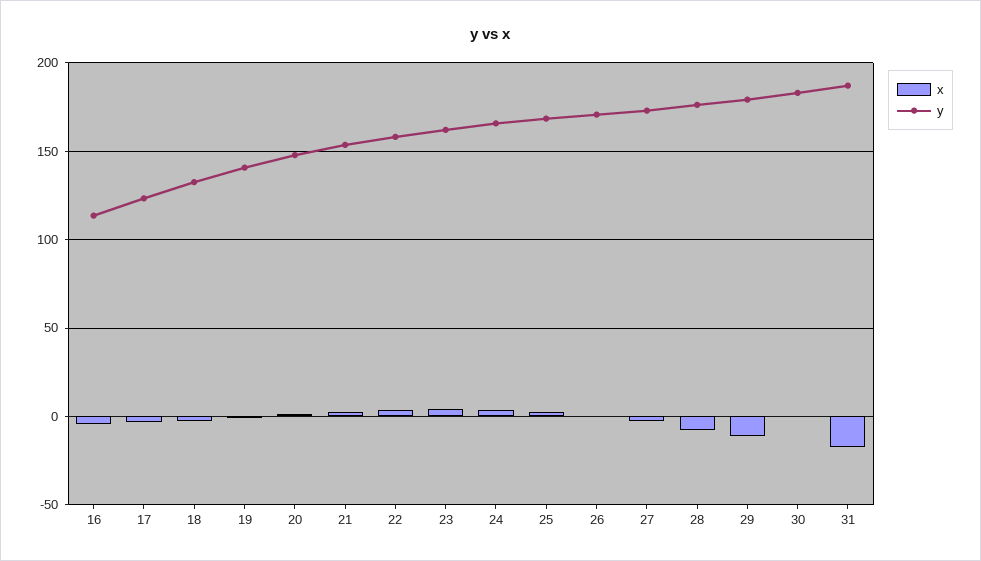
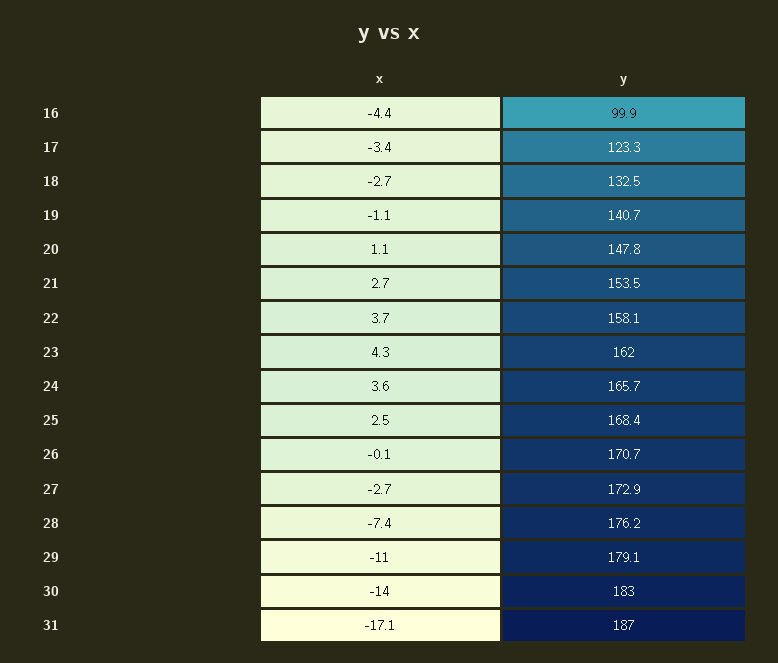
y, 16: 115 -> 99.9
x, 30: 0 -> -14

